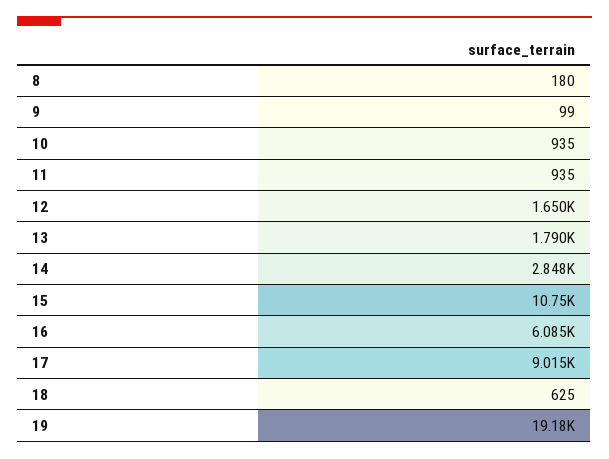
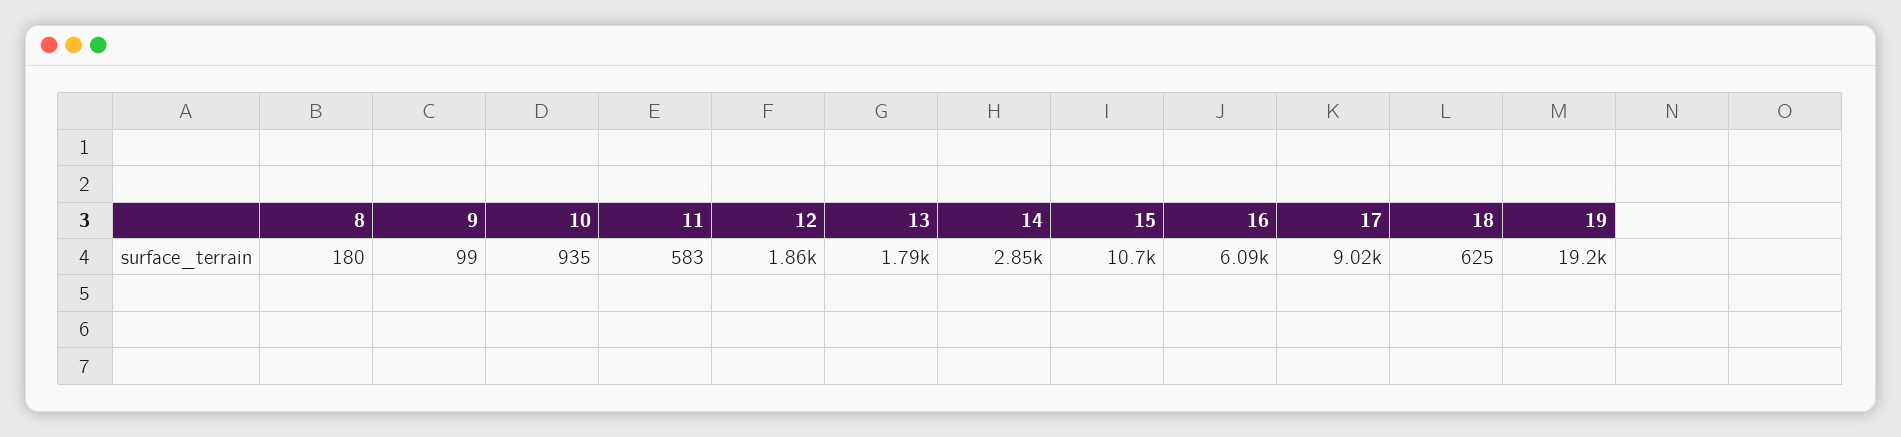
11: 935 -> 583
12: 1650 -> 1860

